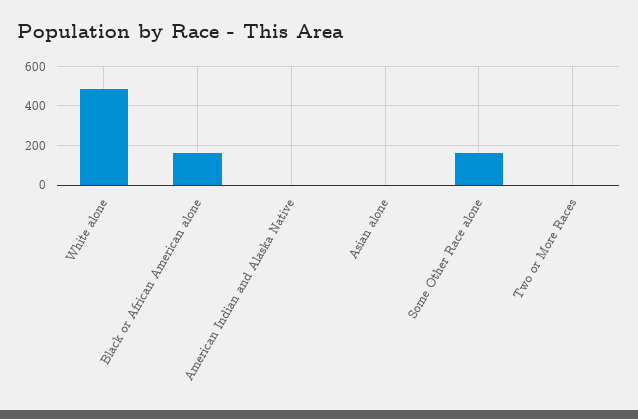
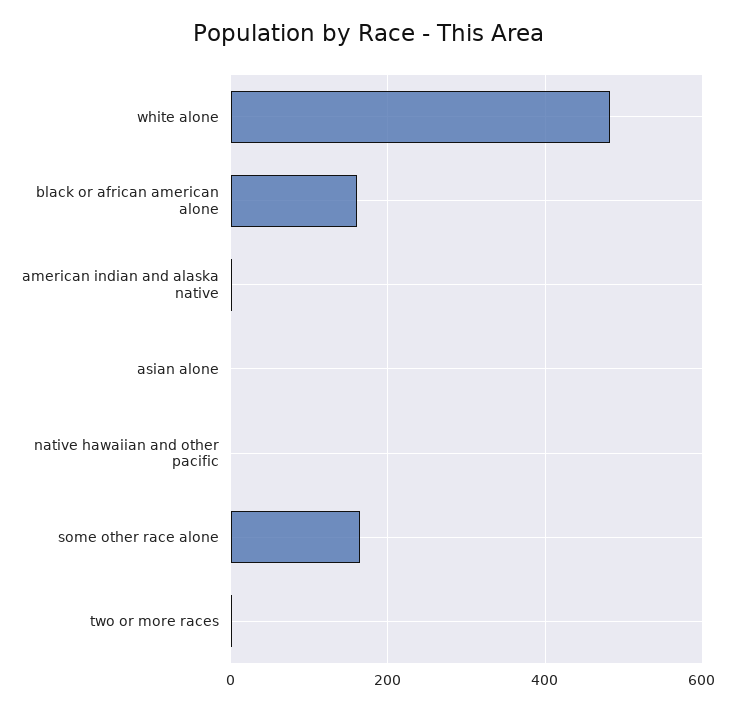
native hawaiian and other pacific: none -> 0

